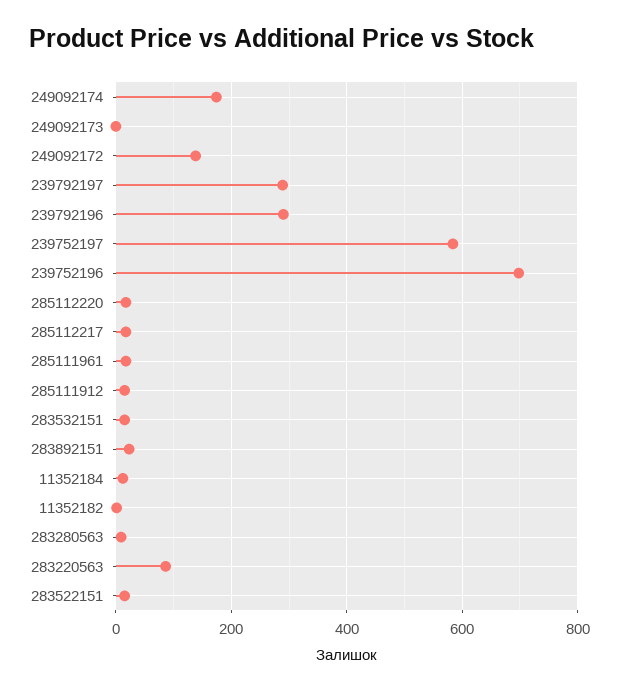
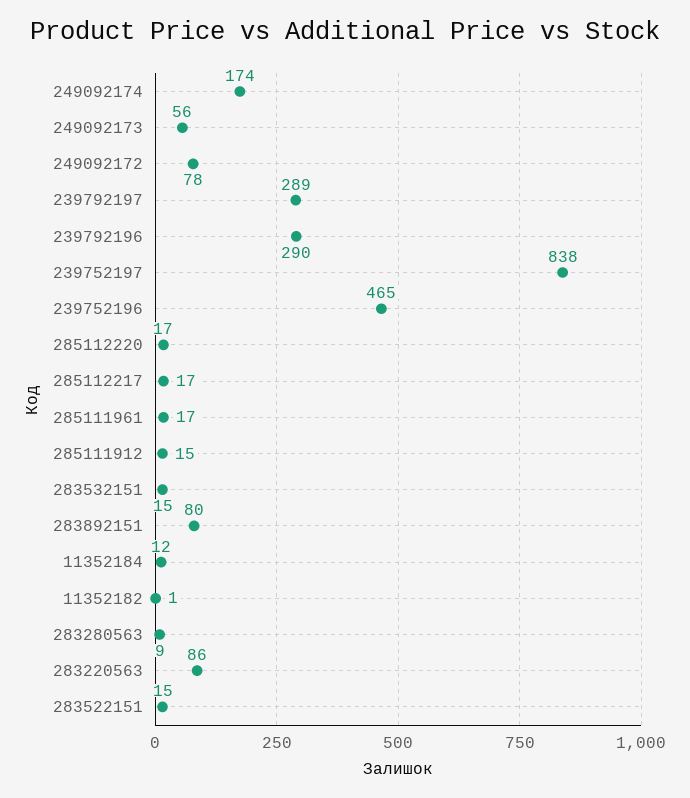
249092173: 0 -> 56
249092172: 140 -> 78
239752197: 580 -> 838
239752196: 700 -> 465
283892151: 20 -> 80

